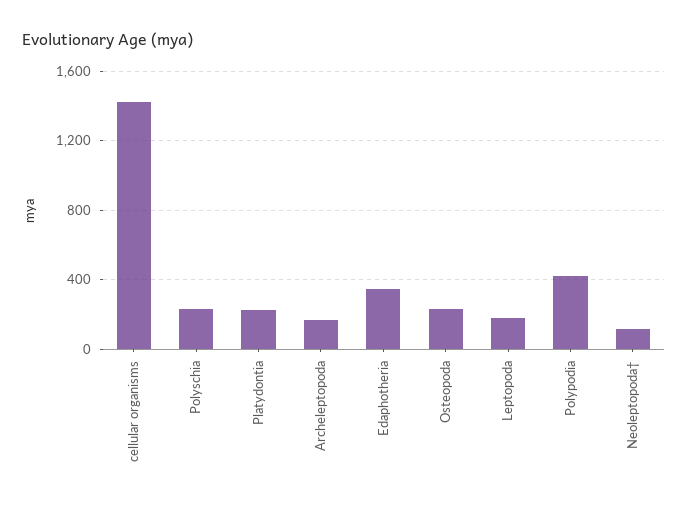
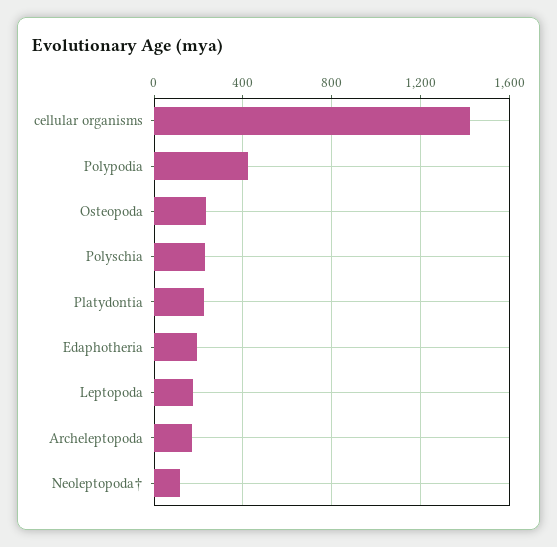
Edaphotheria: 350 -> 200

